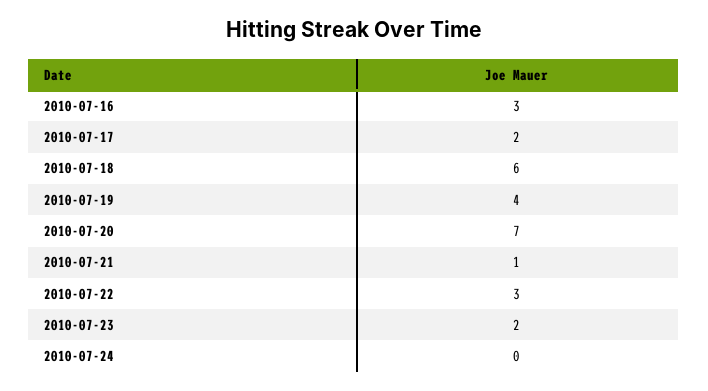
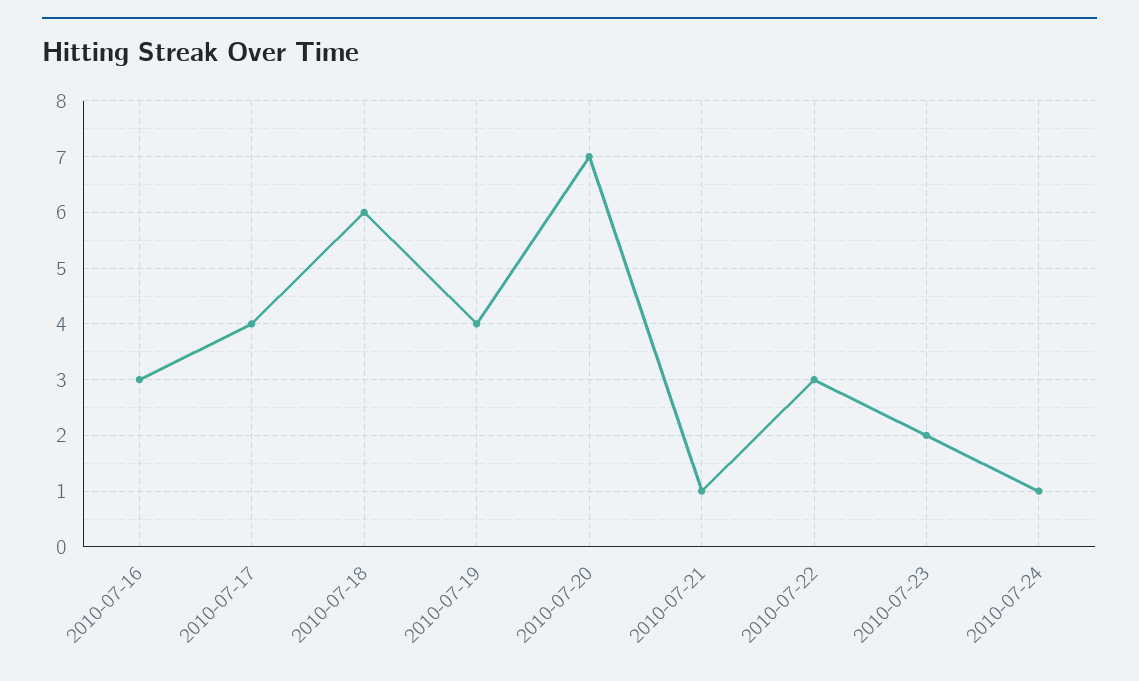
2010-07-17: 2 -> 4
2010-07-24: 0 -> 1

